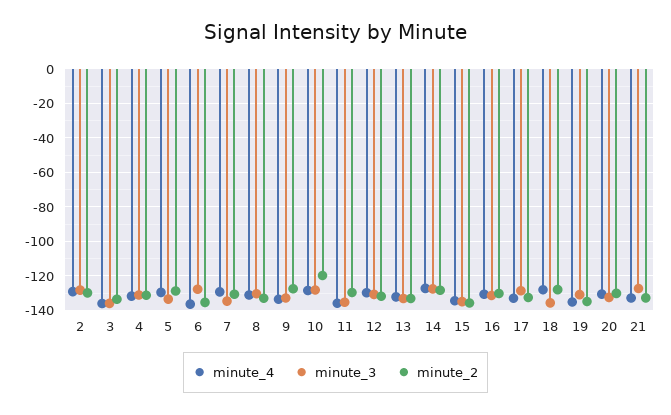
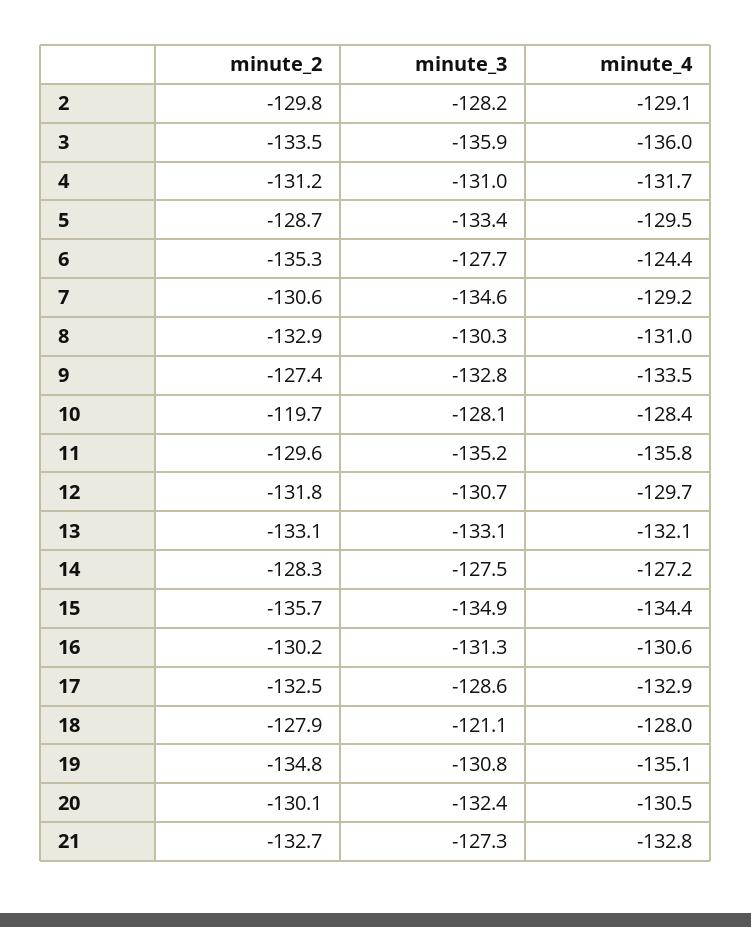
minute_4, 6: -135 -> -124.4
minute_3, 18: -135 -> -121.1

